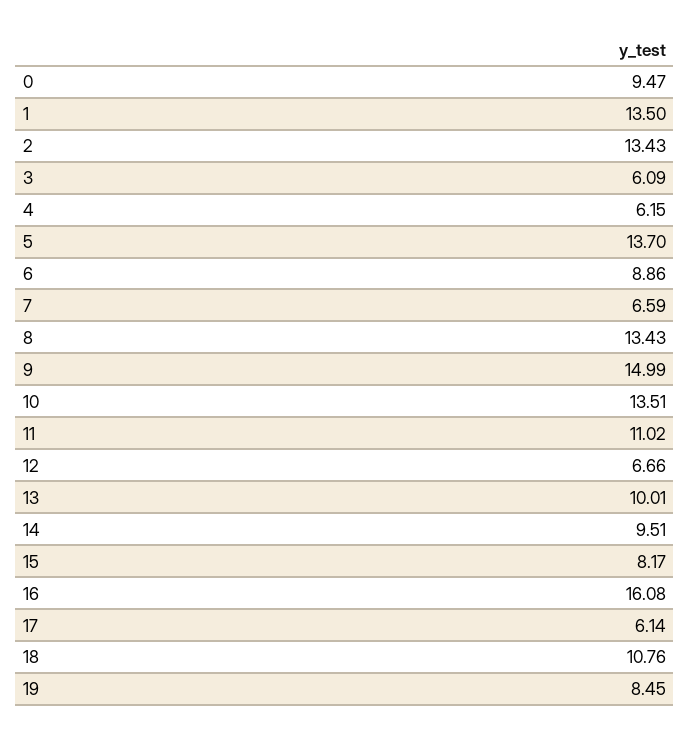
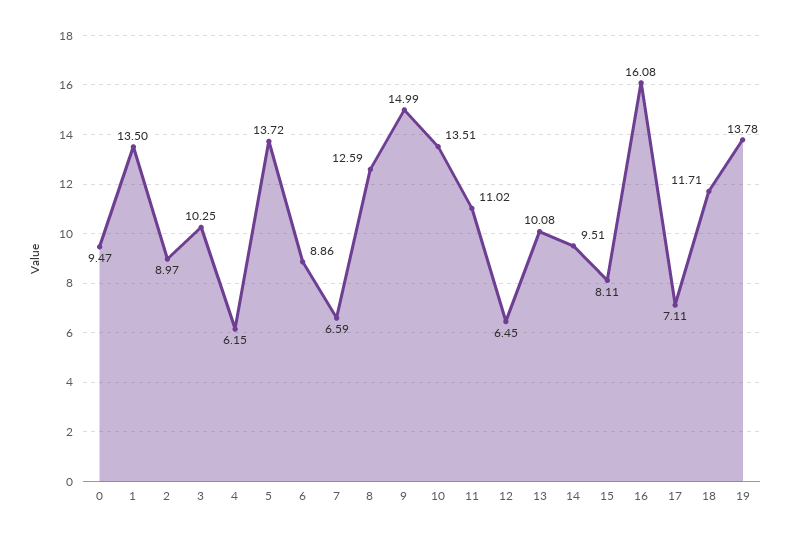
2: 13.43 -> 8.97
3: 6.09 -> 10.25
5: 13.7 -> 13.72
8: 13.43 -> 12.59
12: 6.66 -> 6.45
13: 10.01 -> 10.08
15: 8.17 -> 8.11
17: 6.14 -> 7.11
18: 10.76 -> 11.71
19: 8.45 -> 13.78

